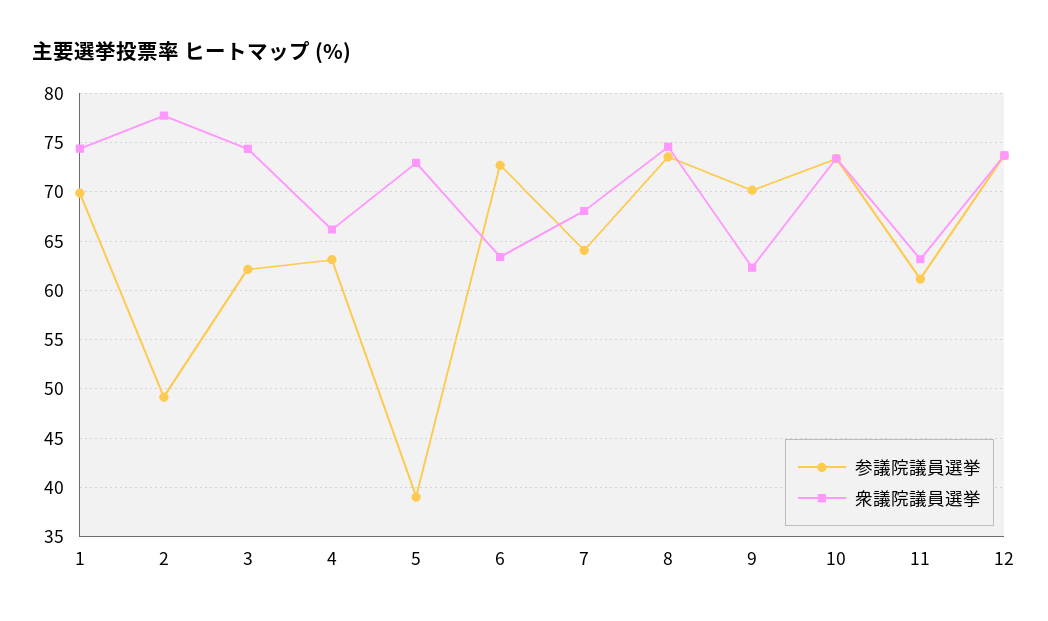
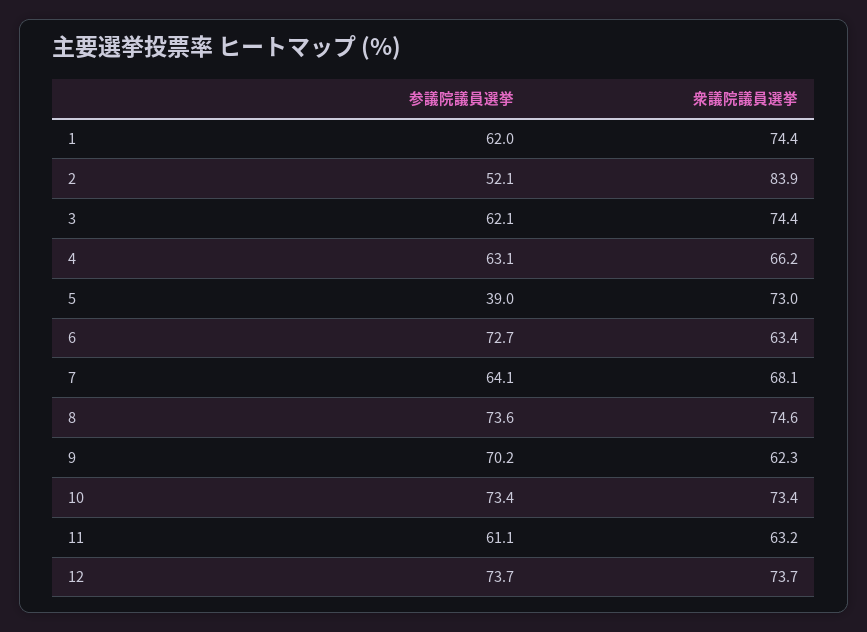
参議院議員選挙, 1: 70 -> 62
参議院議員選挙, 2: 49 -> 52.1
衆議院議員選挙, 2: 78 -> 83.9

